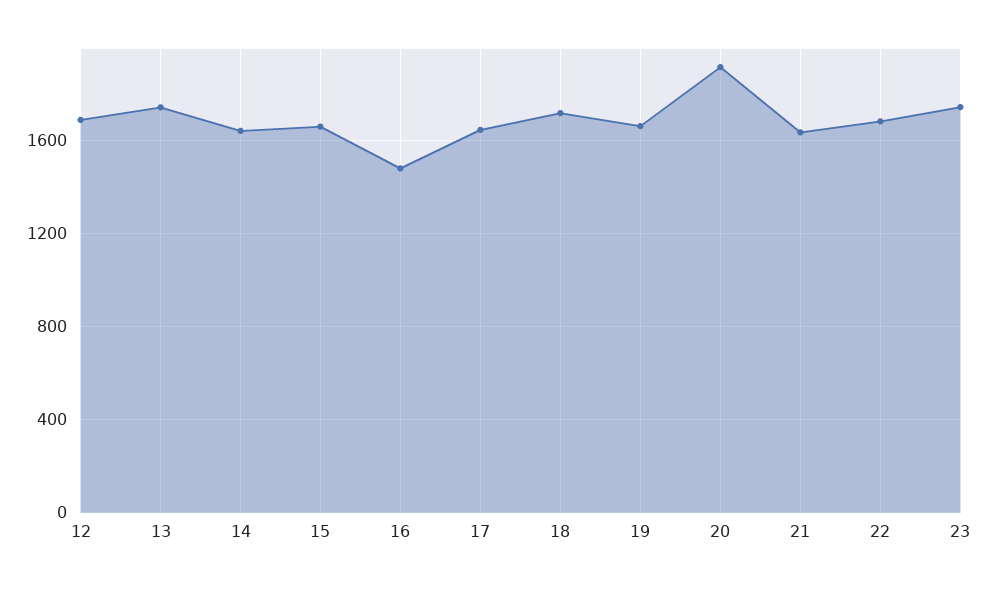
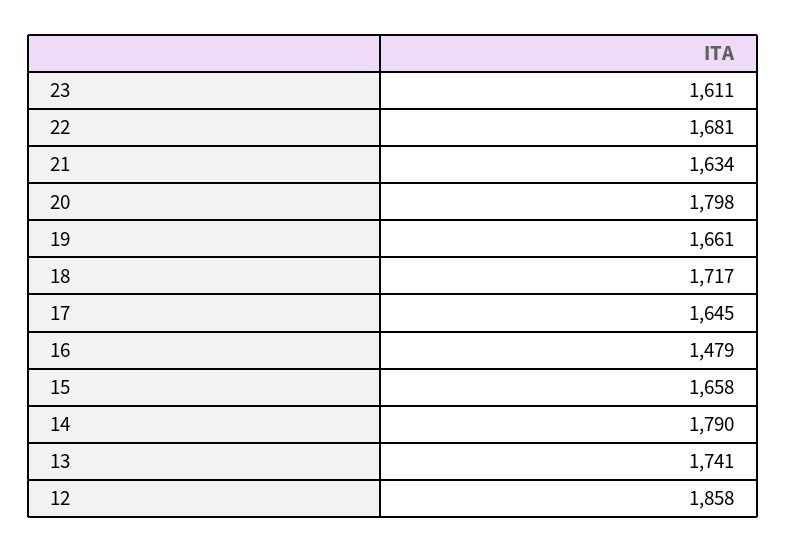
12: 1700 -> 1858
14: 1650 -> 1790
20: 1900 -> 1798
23: 1750 -> 1611

